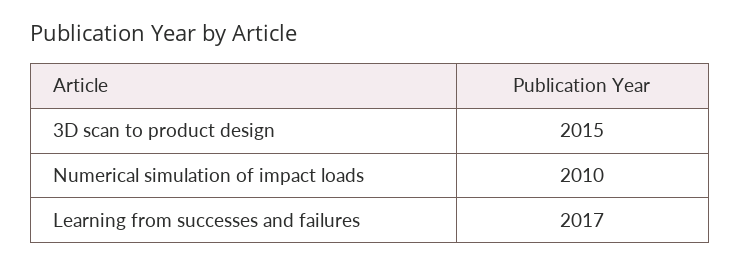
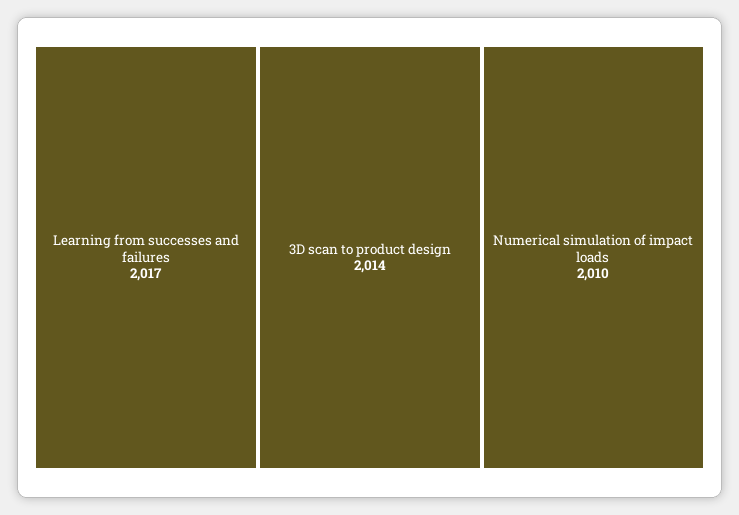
3D scan to product design: 2015 -> 2014

